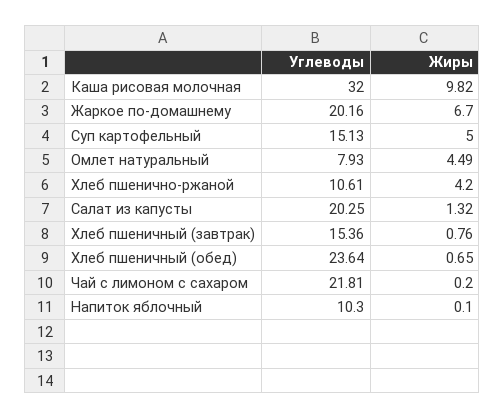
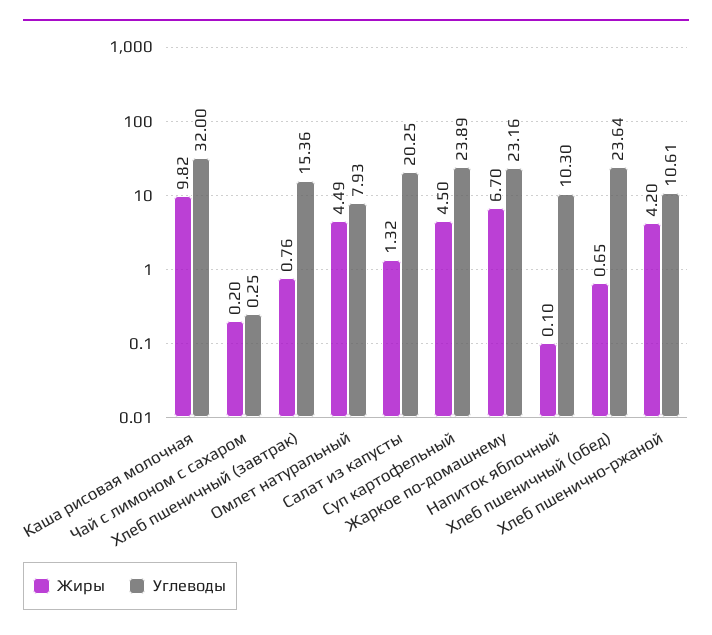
Углеводы, Жаркое по-домашнему: 20.16 -> 23.16
Углеводы, Суп картофельный: 15.13 -> 23.89
Жиры, Суп картофельный: 5 -> 4.5
Углеводы, Чай с лимоном с сахаром: 21.81 -> 0.25

